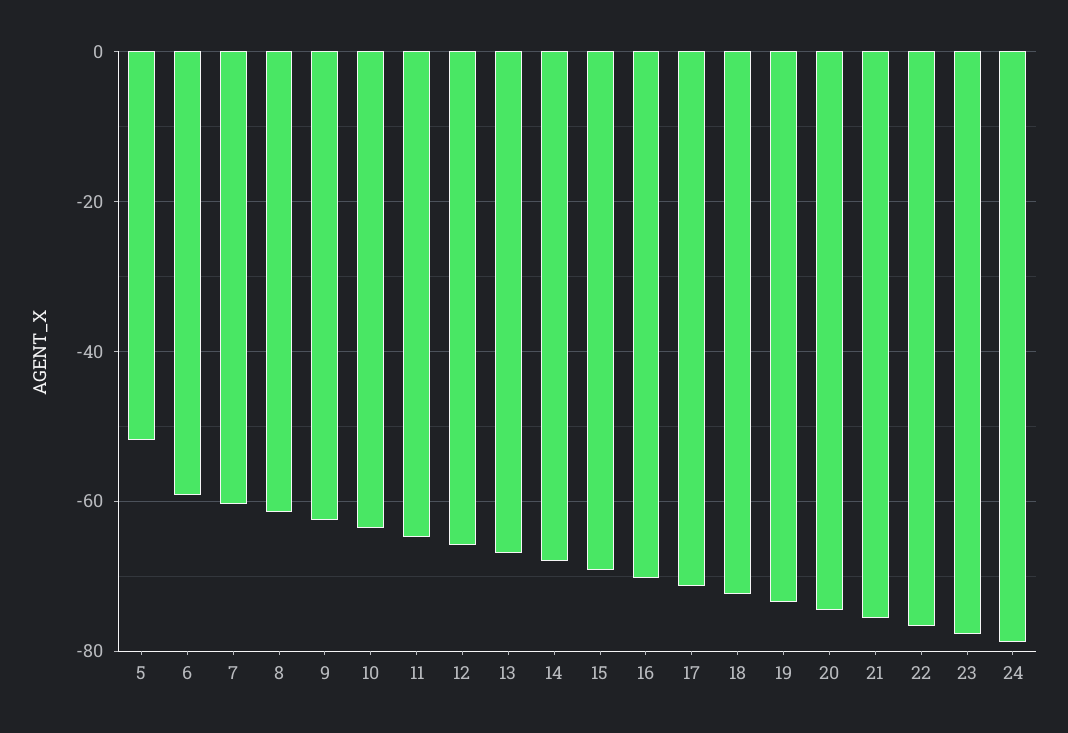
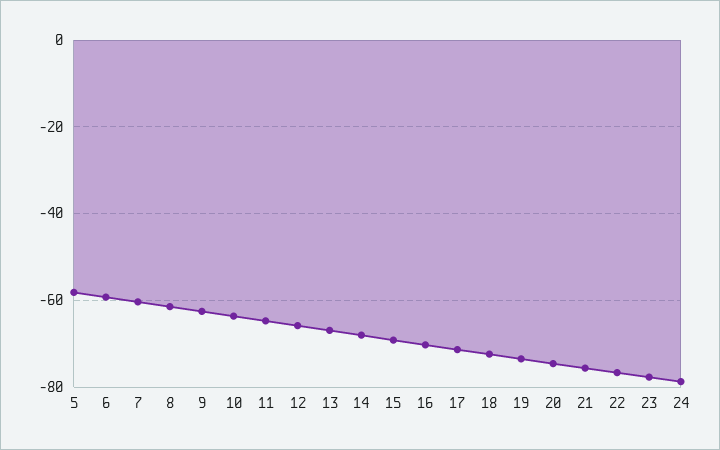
5: -52 -> -58

